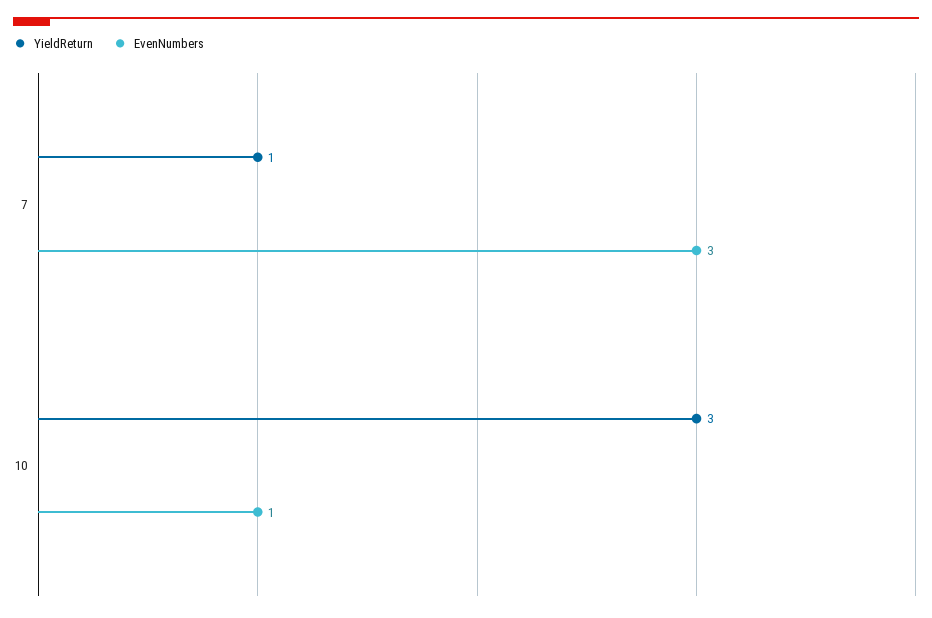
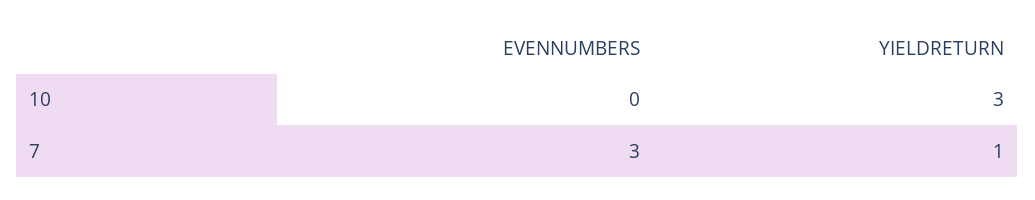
EvenNumbers, 10: 1 -> 0

